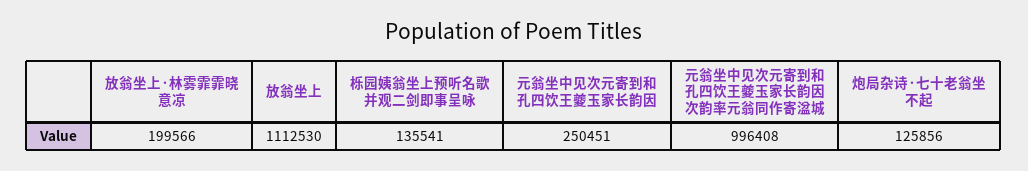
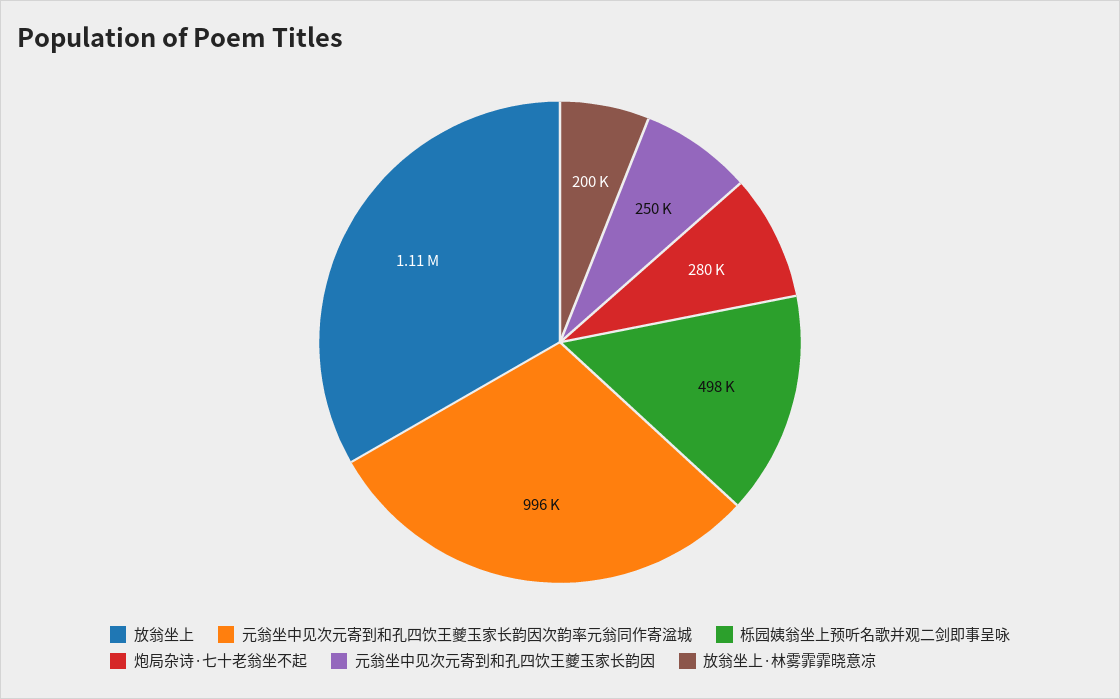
栎园姨翁坐上预听名歌并观二剑即事呈咏: 135541 -> 498000
炮局杂诗·七十老翁坐不起: 125856 -> 280000

